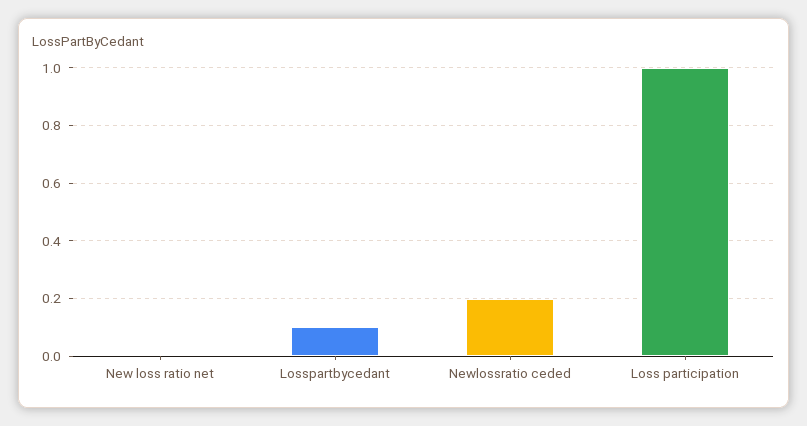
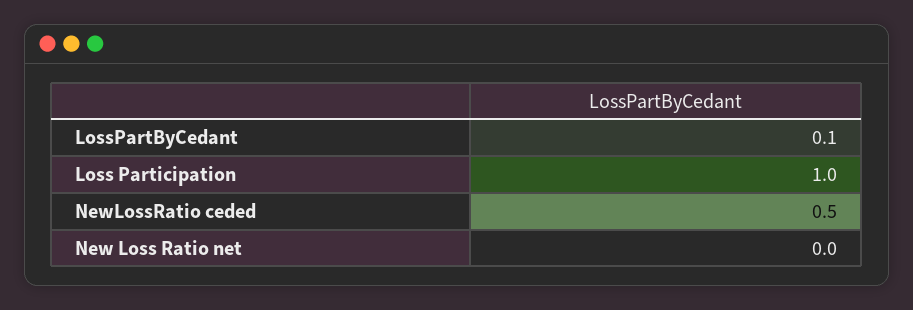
Newlossratio ceded: 0.2 -> 0.5

